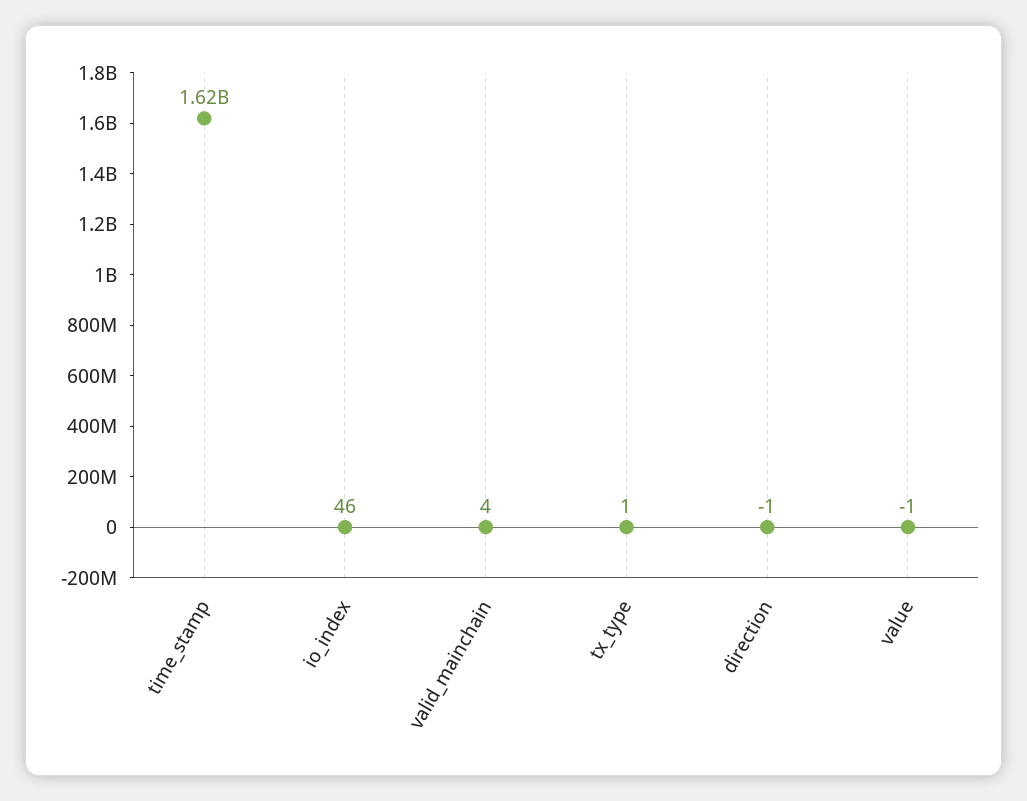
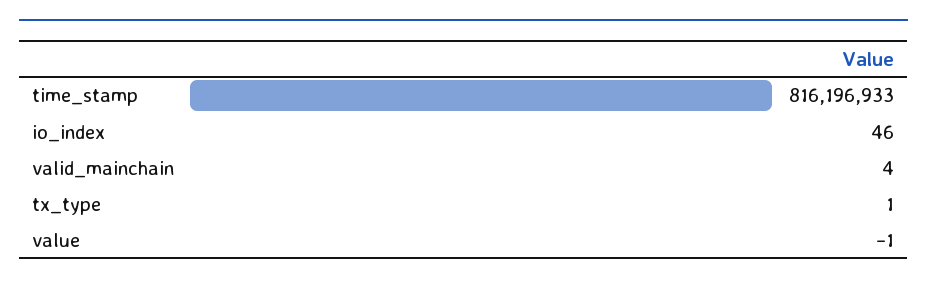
time_stamp: 1620000000 -> 816196933
direction: -1 -> none

